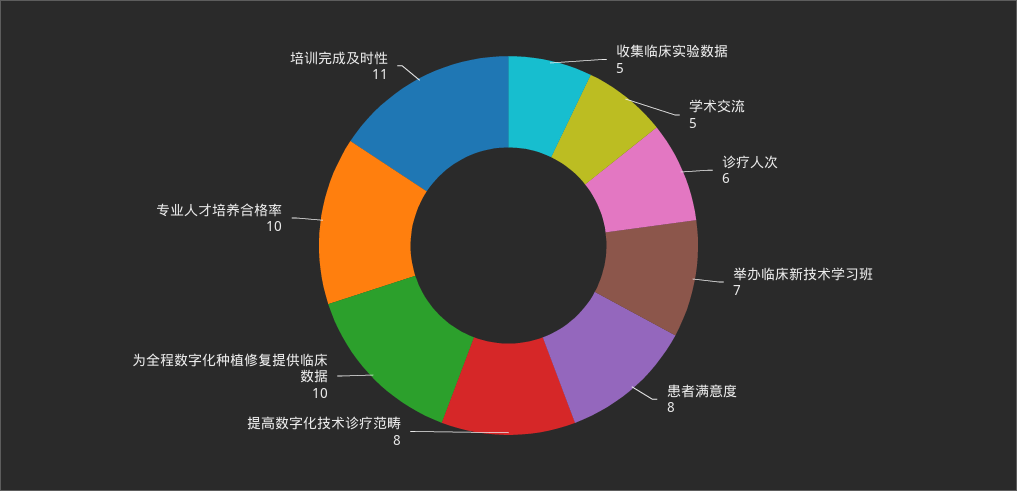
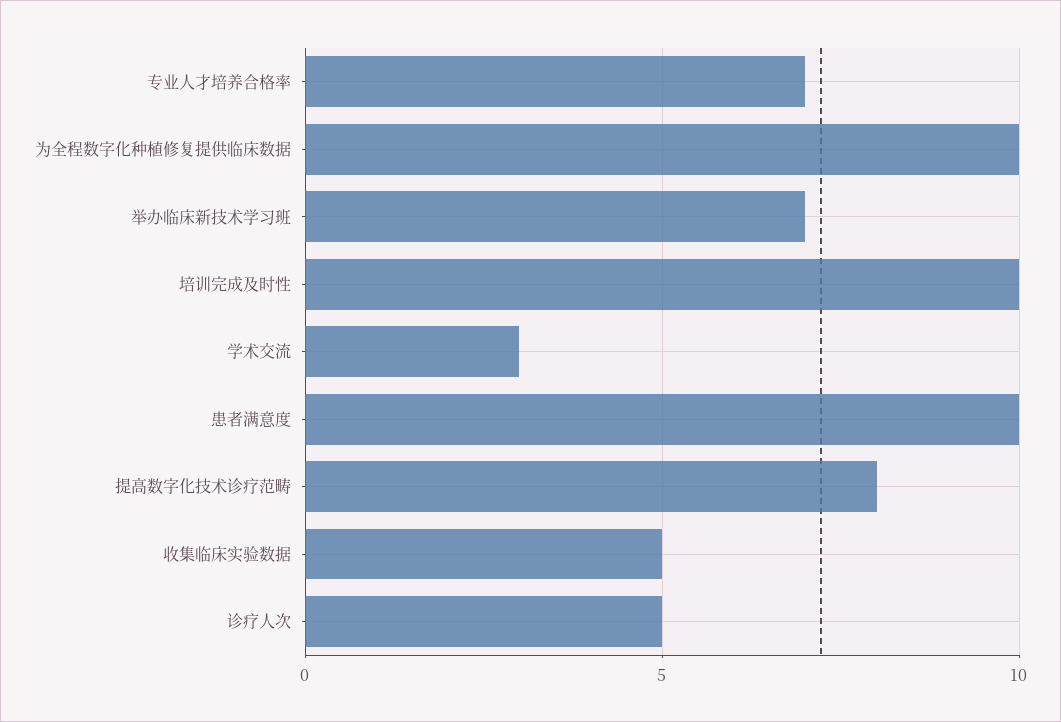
学术交流: 5 -> 3
诊疗人次: 6 -> 5
患者满意度: 8 -> 10
专业人才培养合格率: 10 -> 7
培训完成及时性: 11 -> 10

